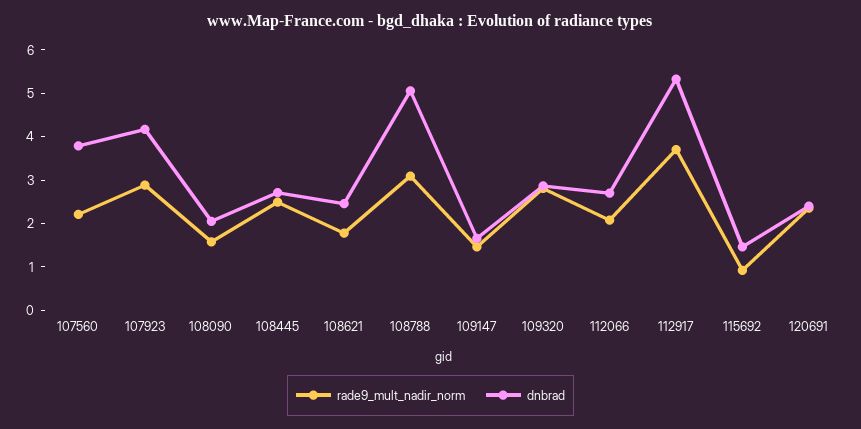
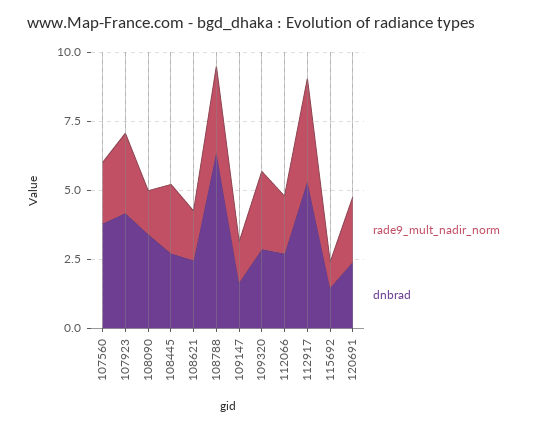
dnbrad, 108090: 2 -> 3.5
dnbrad, 108788: 5 -> 6.5

